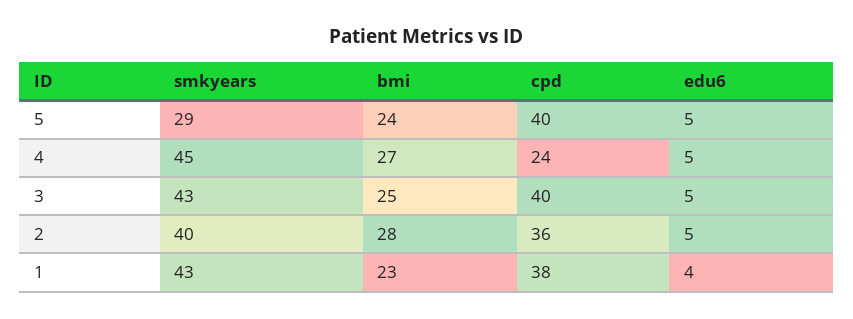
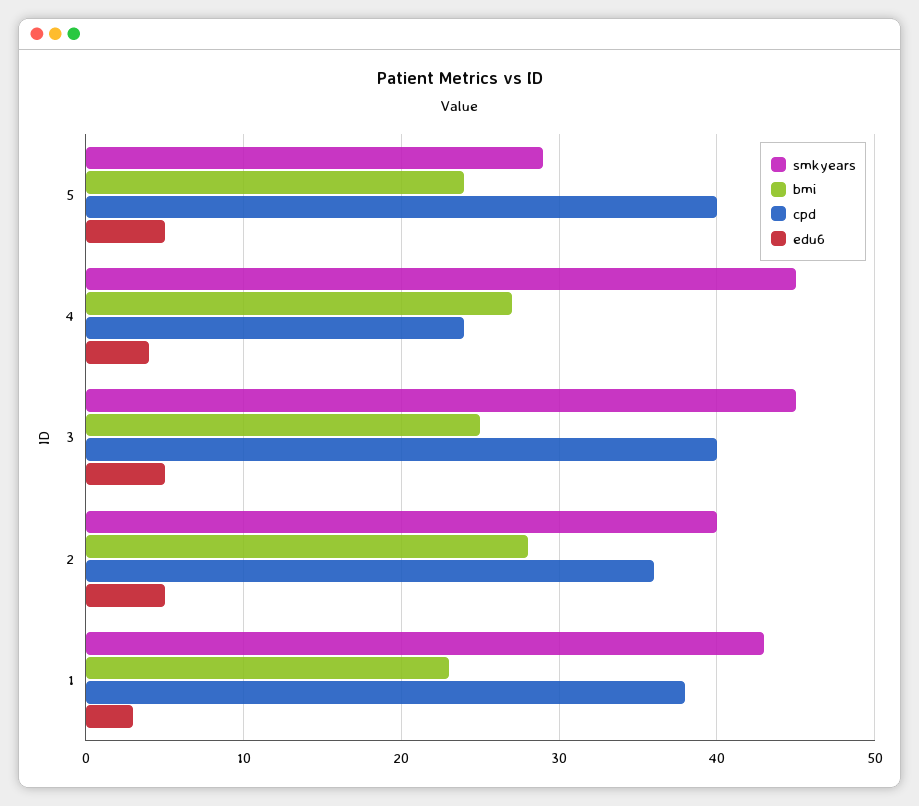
edu6, 4: 5 -> 4
smkyears, 3: 43 -> 45
edu6, 1: 4 -> 3

